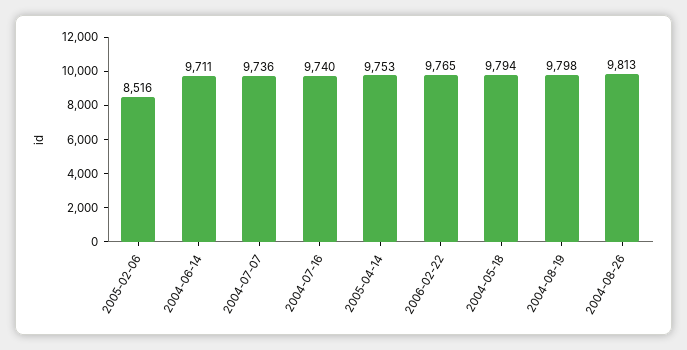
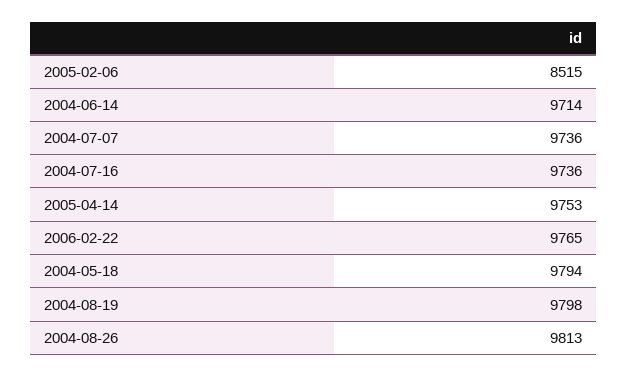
2005-02-06: 8516 -> 8515
2004-06-14: 9711 -> 9714
2004-07-16: 9740 -> 9736

